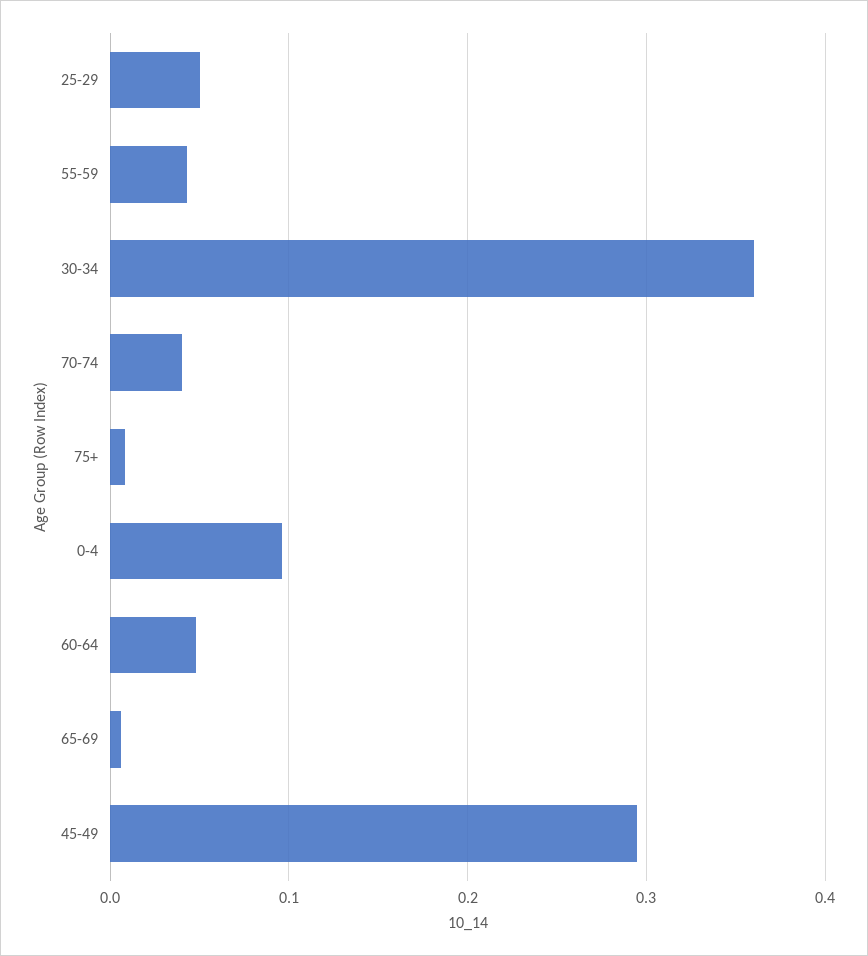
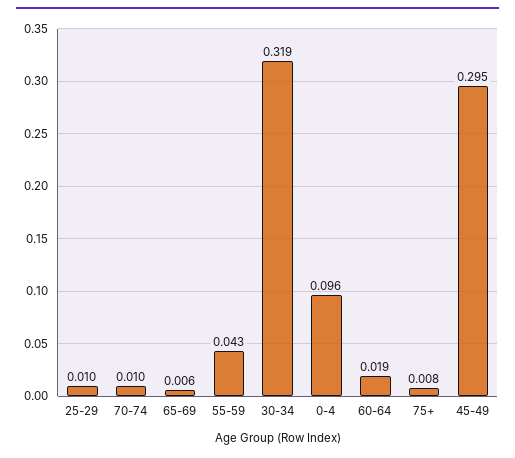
25-29: 0.05 -> 0.01
30-34: 0.36 -> 0.319
70-74: 0.04 -> 0.01
60-64: 0.05 -> 0.019

